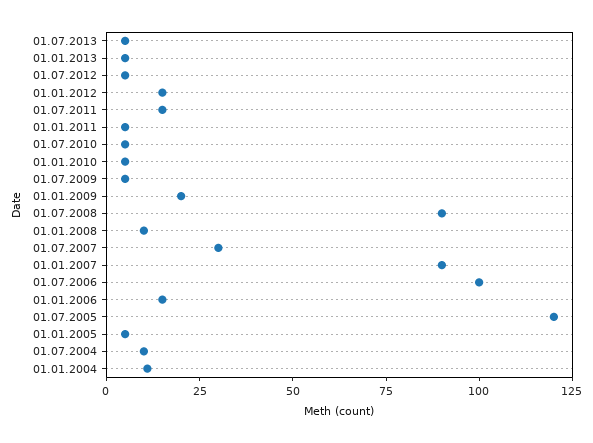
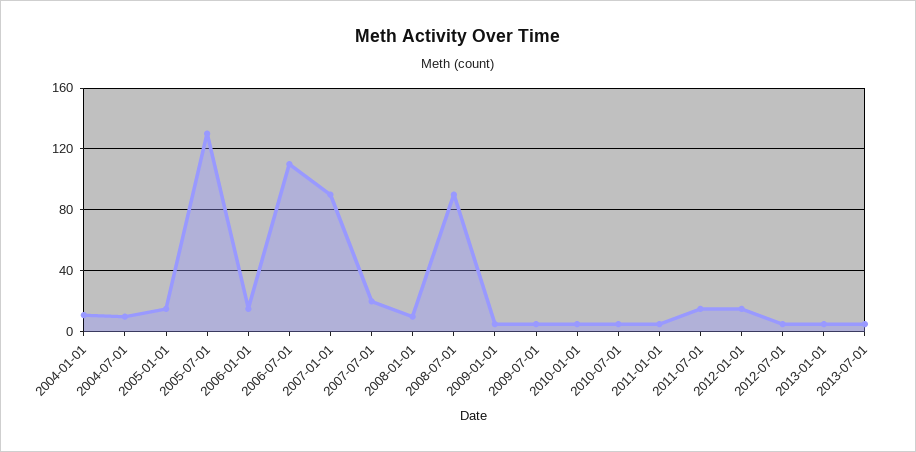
01.01.2009: 20 -> 5
01.07.2007: 30 -> 20
01.07.2006: 100 -> 110
01.07.2005: 120 -> 130
01.01.2005: 5 -> 15

